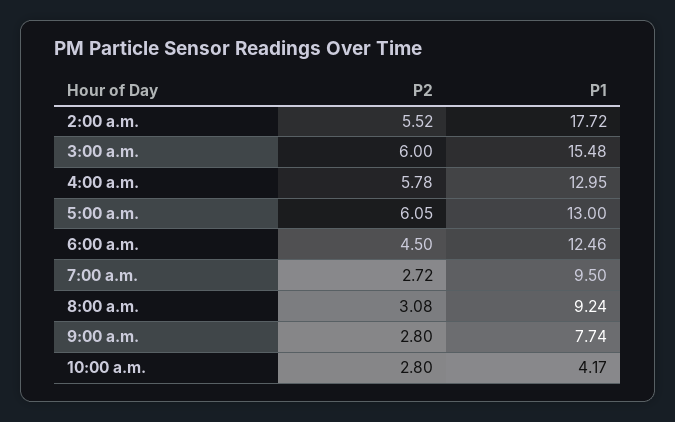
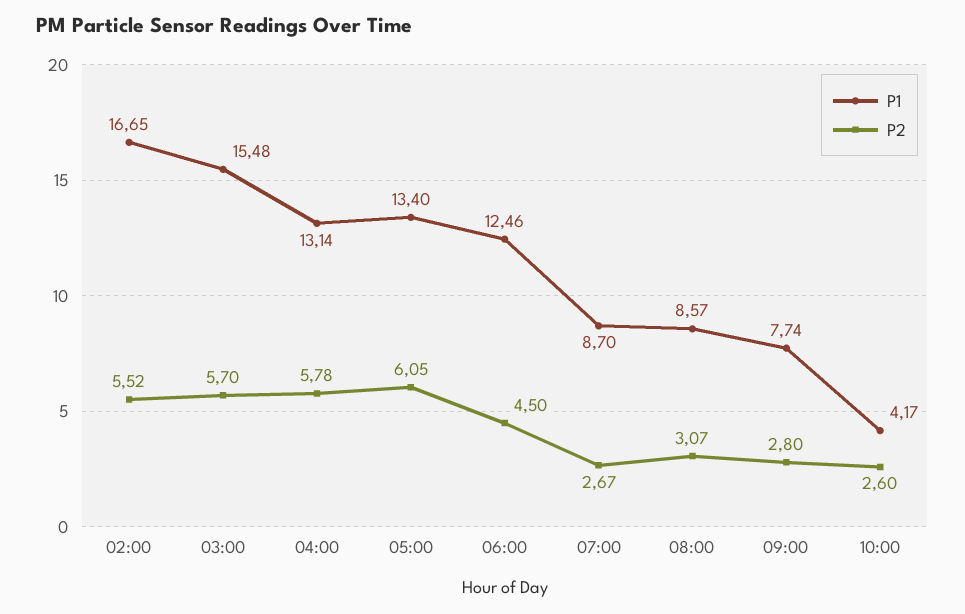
P1, 2:00 a.m.: 17.72 -> 16.65
P2, 3:00 a.m.: 6 -> 5.7
P1, 4:00 a.m.: 12.95 -> 13.14
P1, 5:00 a.m.: 13 -> 13.4
P2, 7:00 a.m.: 2.72 -> 2.67
P1, 7:00 a.m.: 9.5 -> 8.7
P2, 8:00 a.m.: 3.08 -> 3.07
P1, 8:00 a.m.: 9.24 -> 8.57
P2, 10:00 a.m.: 2.8 -> 2.6

